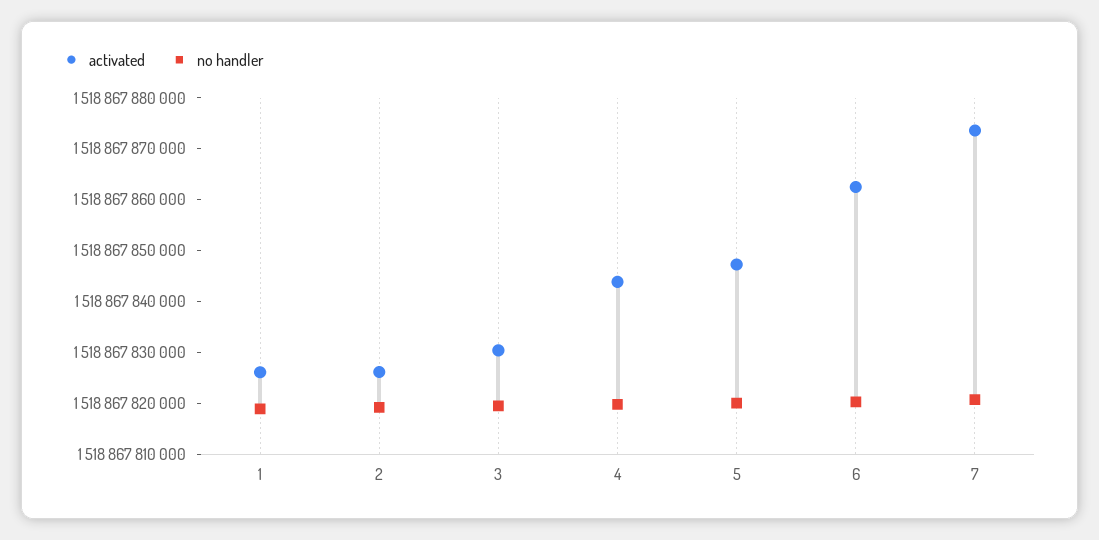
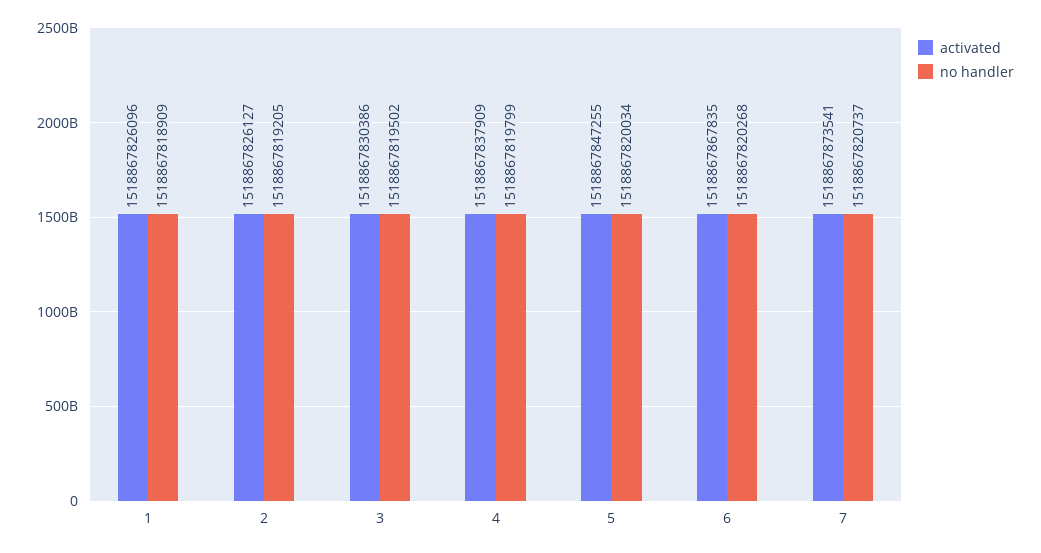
activated, 4: 1518867844000 -> 1518867837909
activated, 6: 1518867862000 -> 1518867867835

